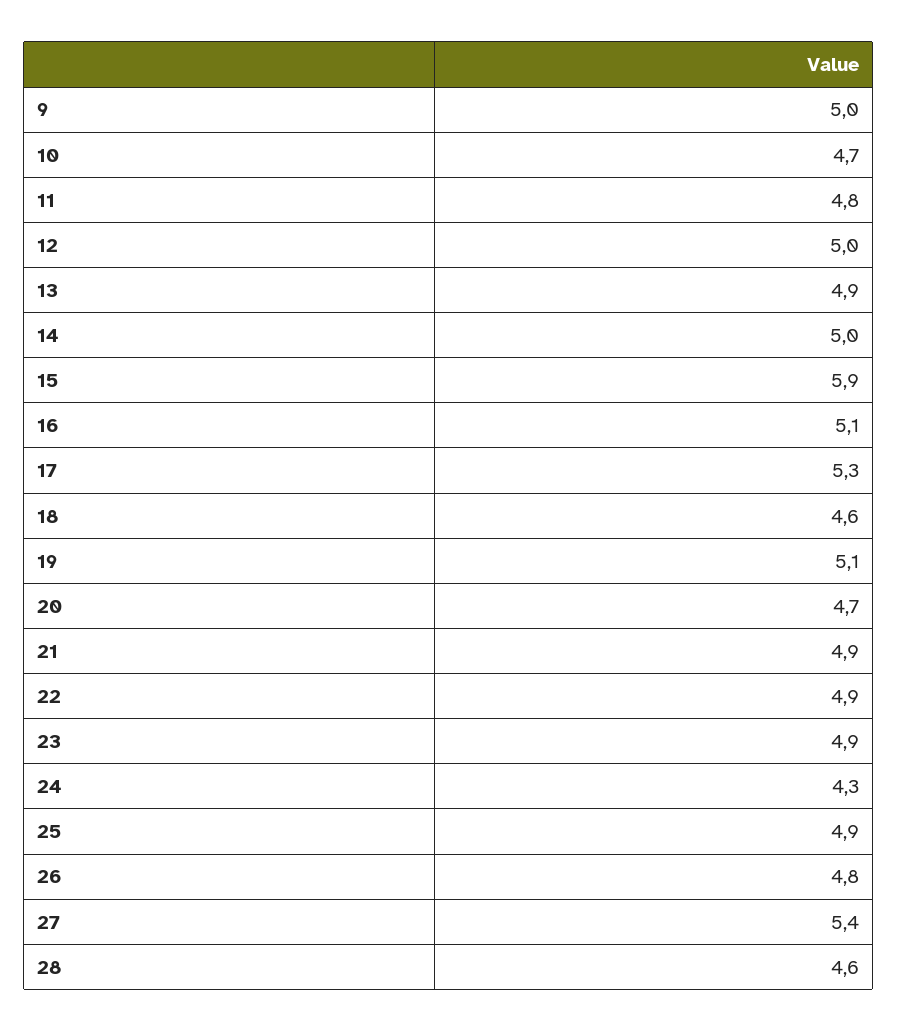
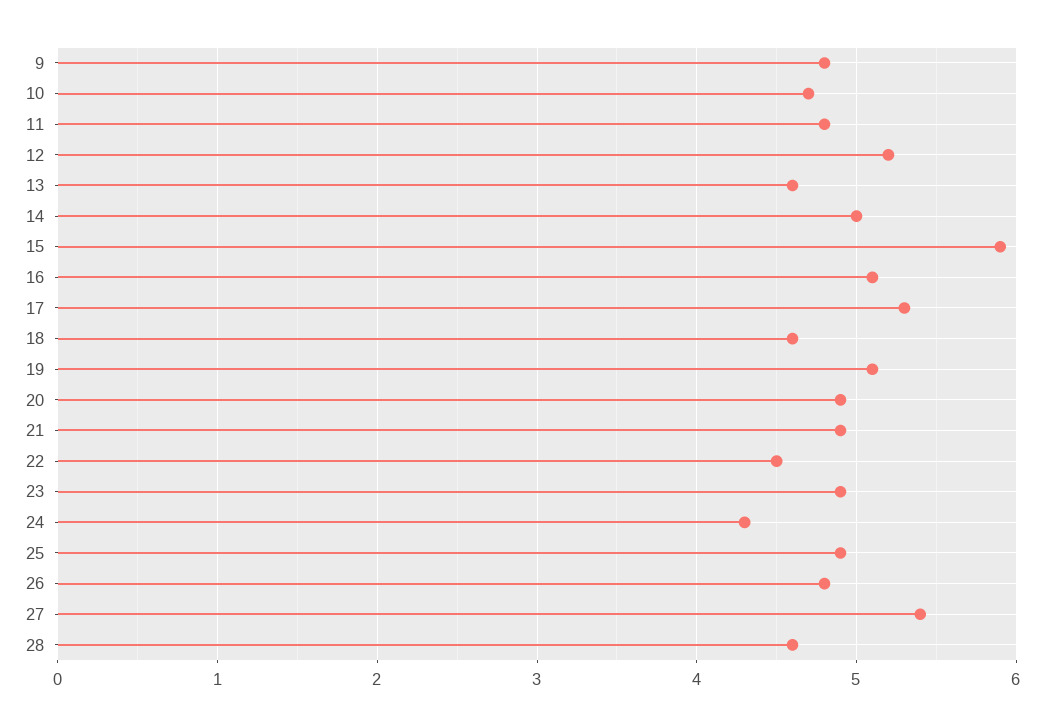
9: 5 -> 4.8
12: 5 -> 5.2
13: 4.9 -> 4.6
20: 4.7 -> 4.9
22: 4.9 -> 4.5

